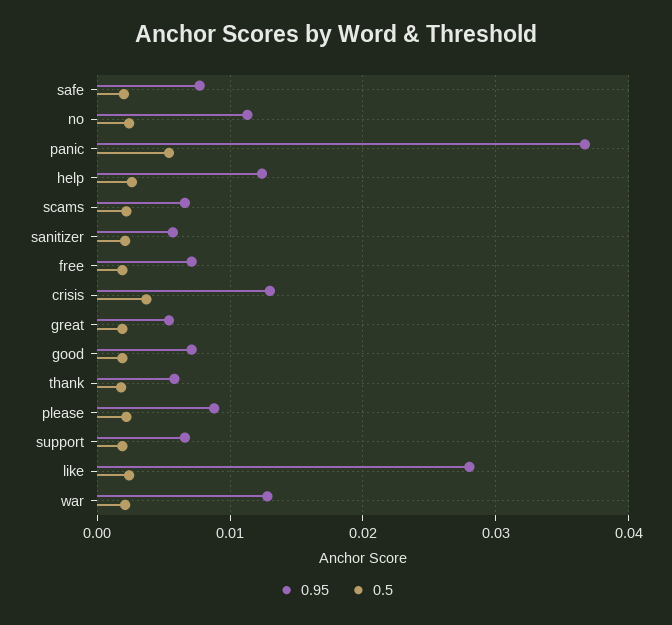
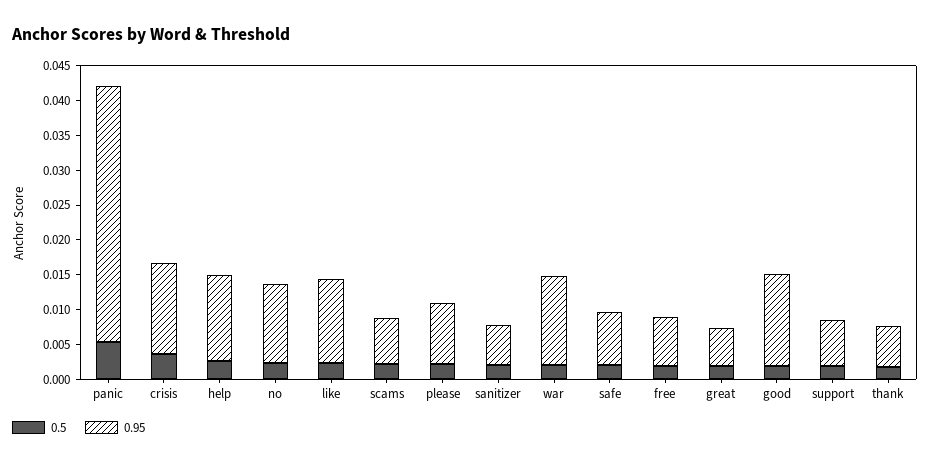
0.95, good: 0.007 -> 0.0125
0.95, like: 0.028 -> 0.0125

